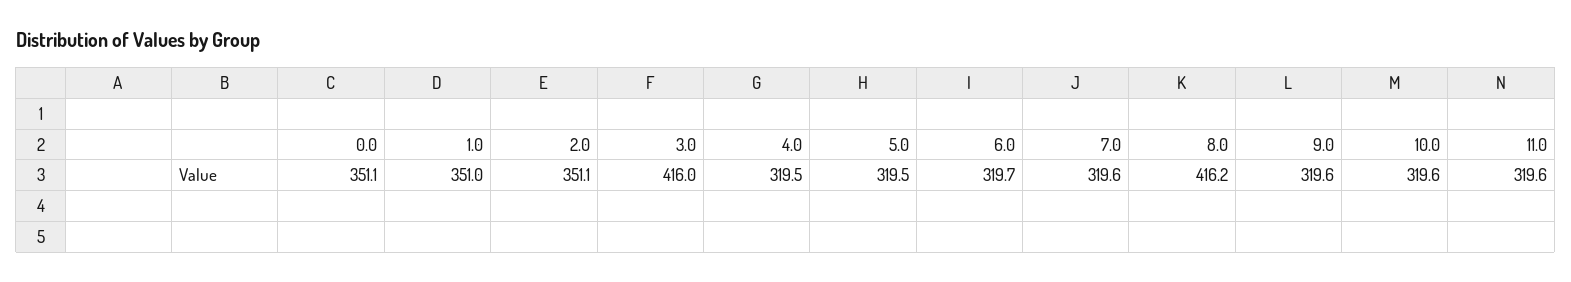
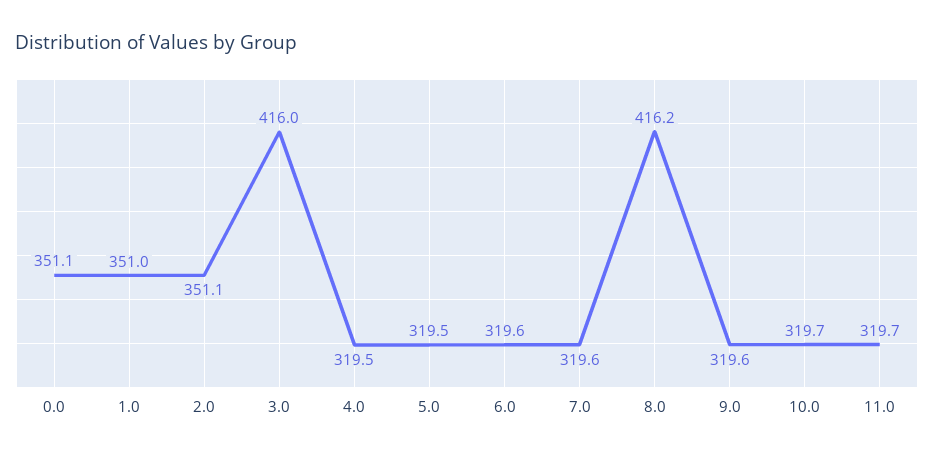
6.0: 319.7 -> 319.6
10.0: 319.6 -> 319.7
11.0: 319.6 -> 319.7

